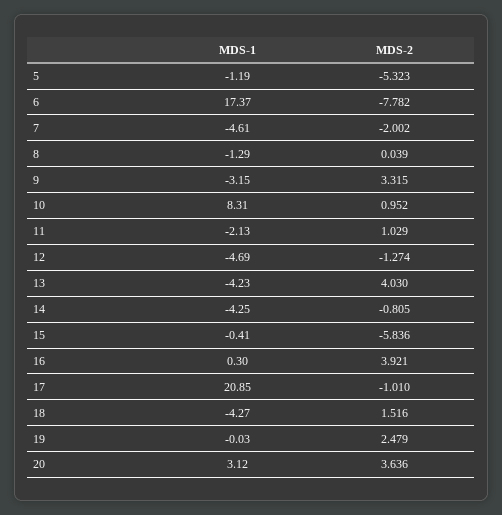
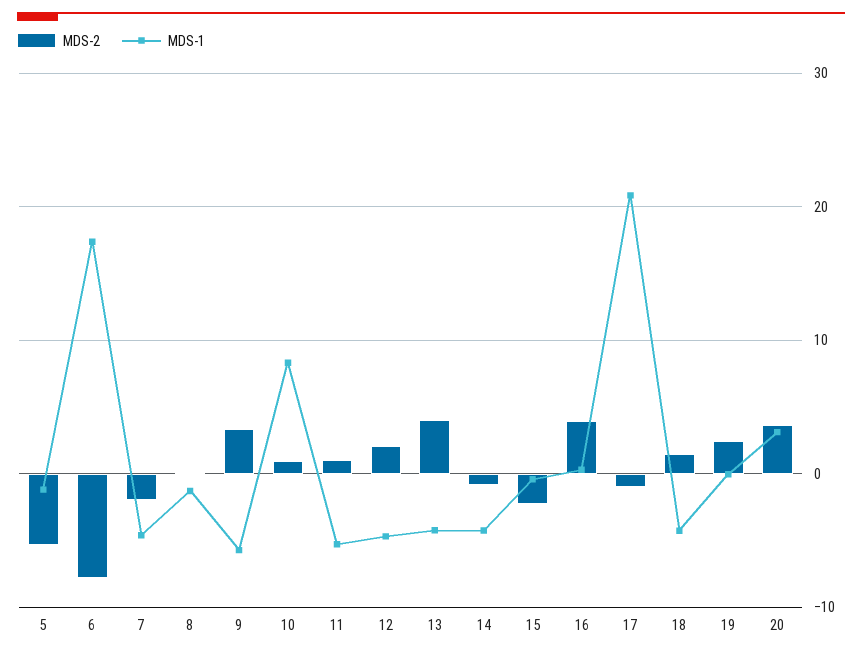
MDS-1, 9: -3.15 -> -6
MDS-1, 11: -2.13 -> -5
MDS-2, 12: -1.274 -> 2
MDS-2, 15: -5.836 -> -2

